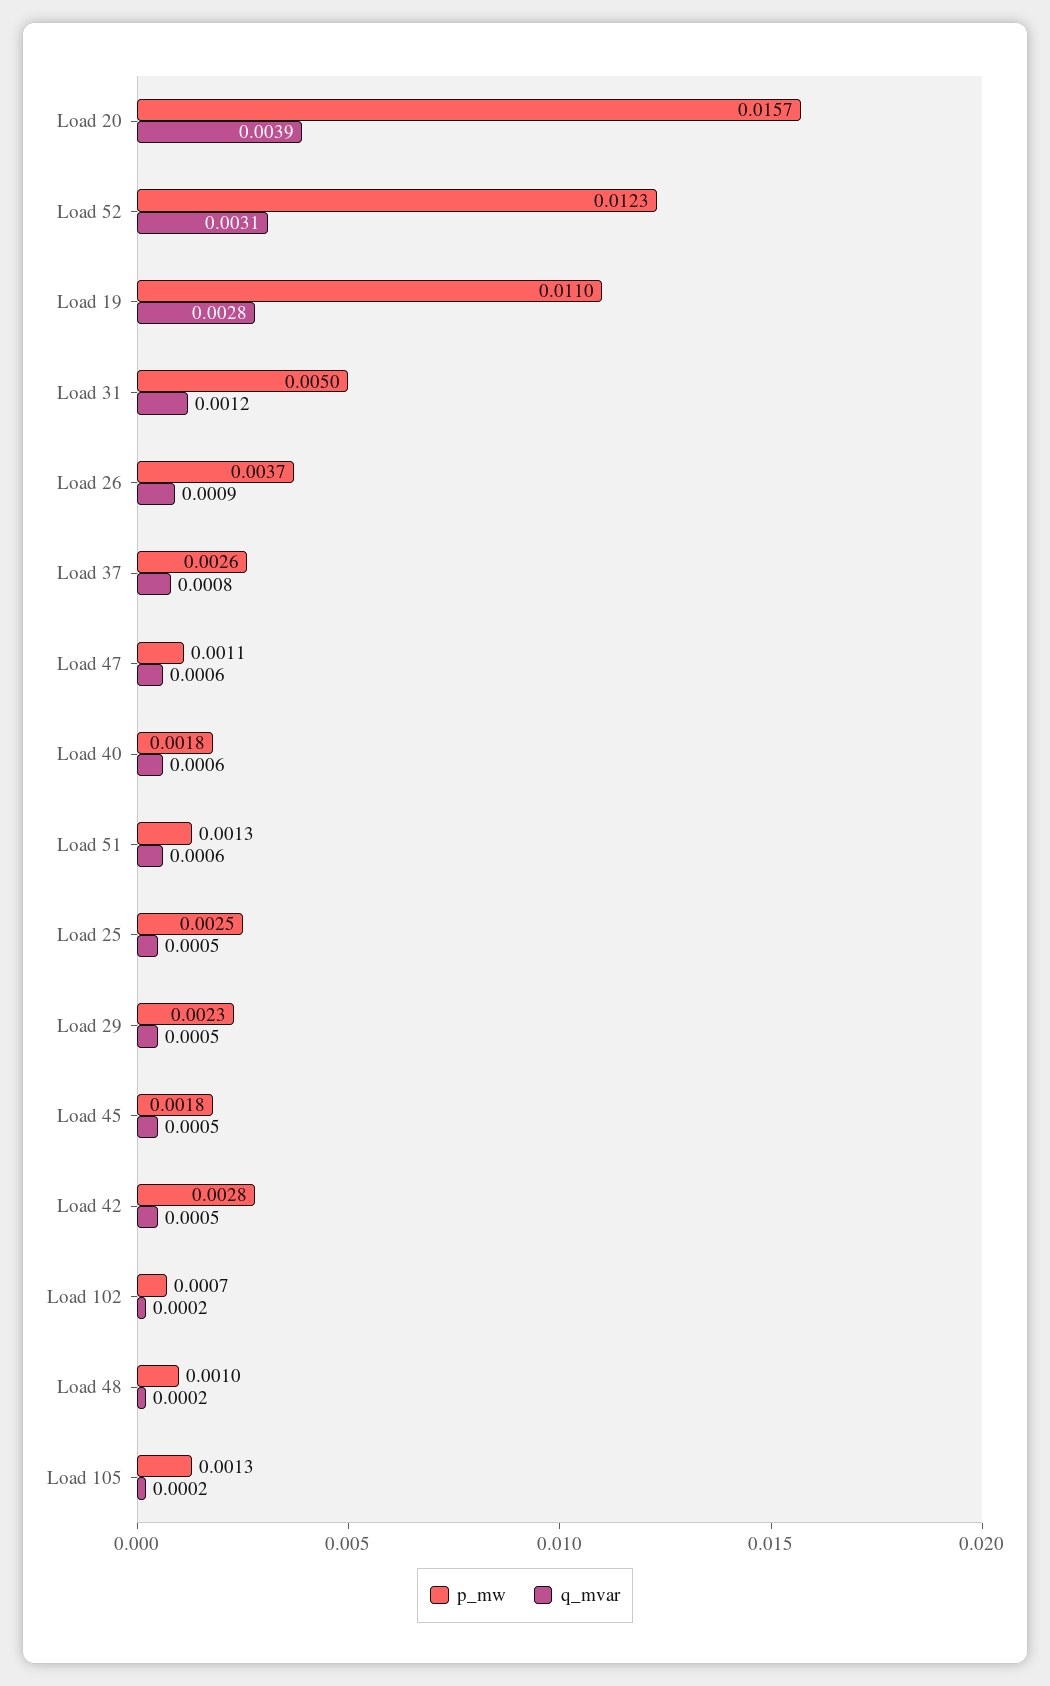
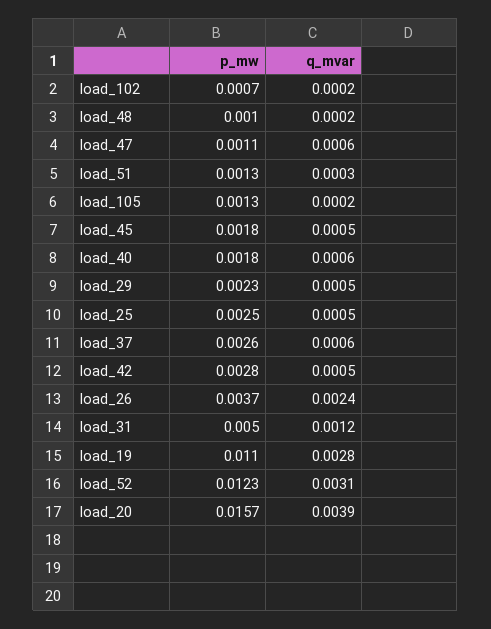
q_mvar, Load 26: 0.0009 -> 0.0024
q_mvar, Load 37: 0.0008 -> 0.0006
q_mvar, Load 51: 0.0006 -> 0.0003

